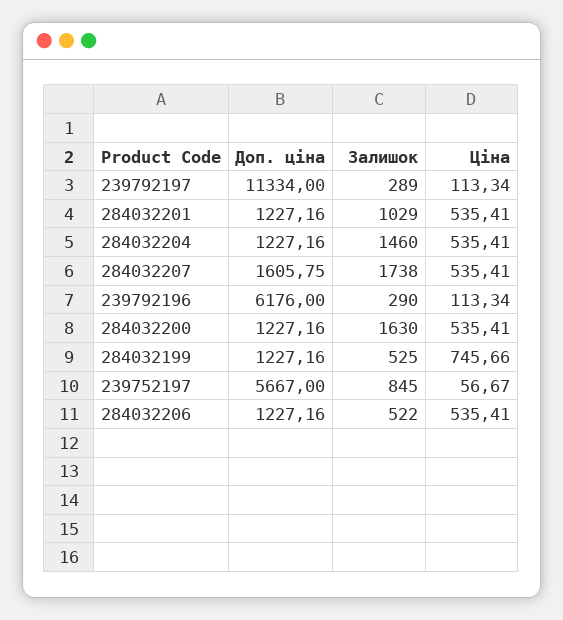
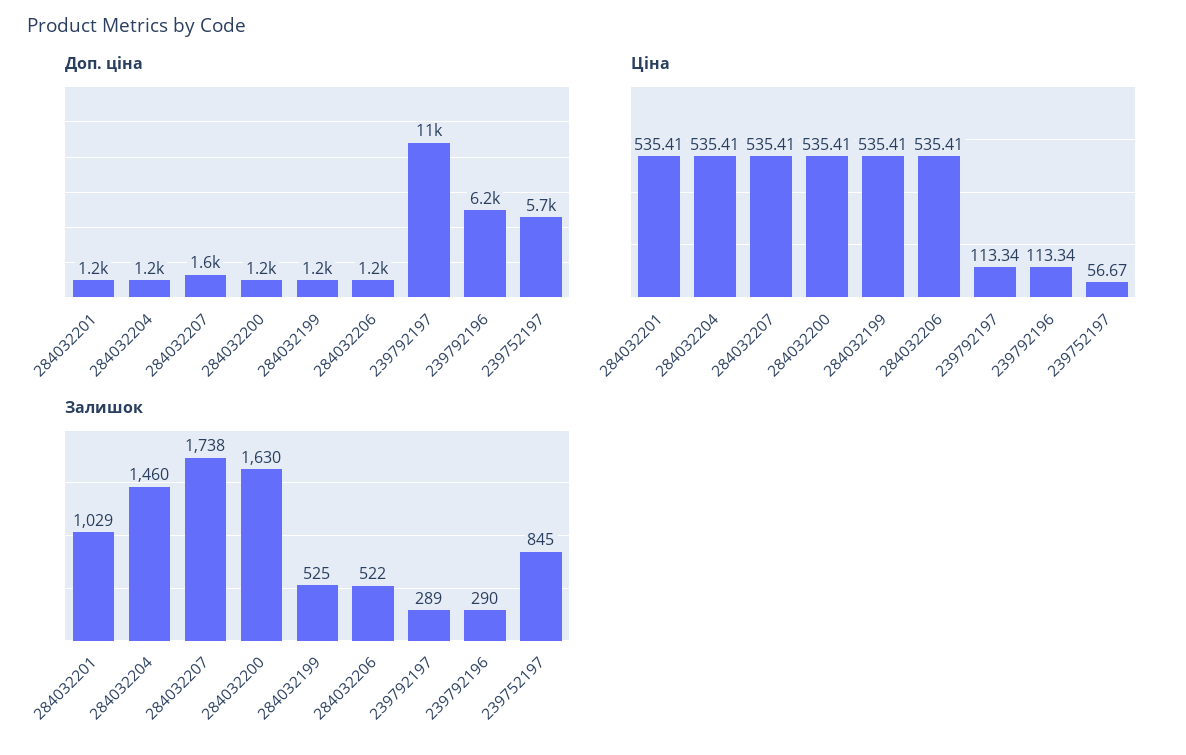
Ціна, 284032199: 745.66 -> 535.41

